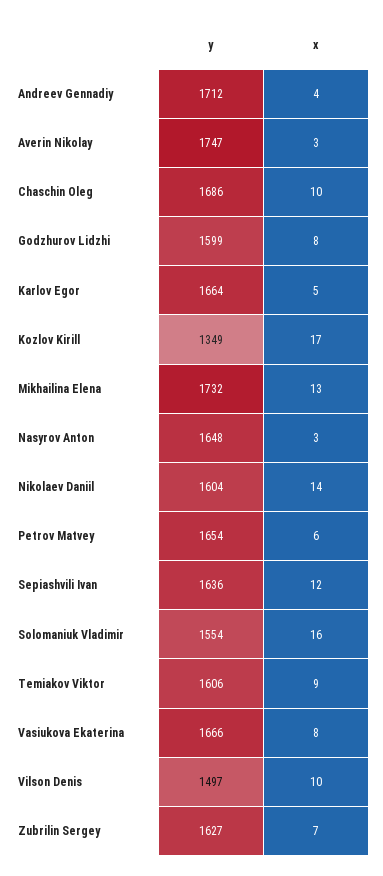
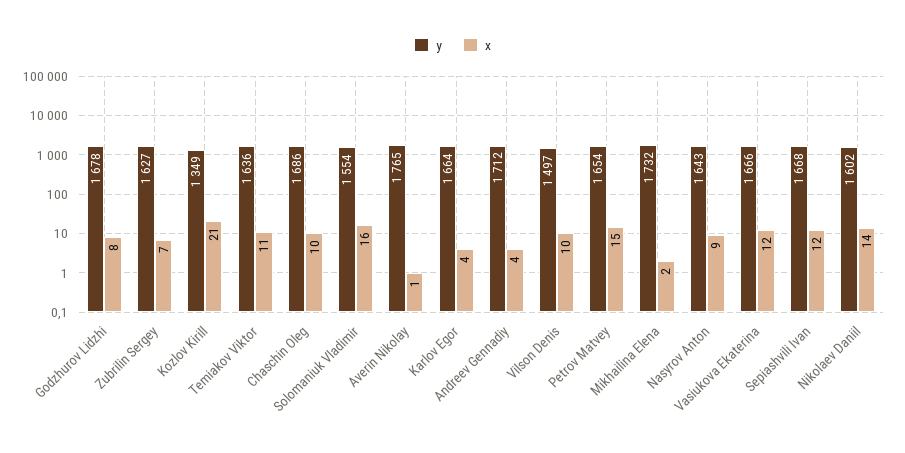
y, Averin Nikolay: 1747 -> 1765
x, Averin Nikolay: 3 -> 1
y, Godzhurov Lidzhi: 1599 -> 1678
x, Karlov Egor: 5 -> 4
x, Kozlov Kirill: 17 -> 21
x, Mikhailina Elena: 13 -> 2
y, Nasyrov Anton: 1648 -> 1643
x, Nasyrov Anton: 3 -> 9
y, Nikolaev Daniil: 1604 -> 1602
x, Petrov Matvey: 6 -> 15
y, Sepiashvili Ivan: 1636 -> 1668
y, Temiakov Viktor: 1606 -> 1636
x, Temiakov Viktor: 9 -> 11
x, Vasiukova Ekaterina: 8 -> 12

